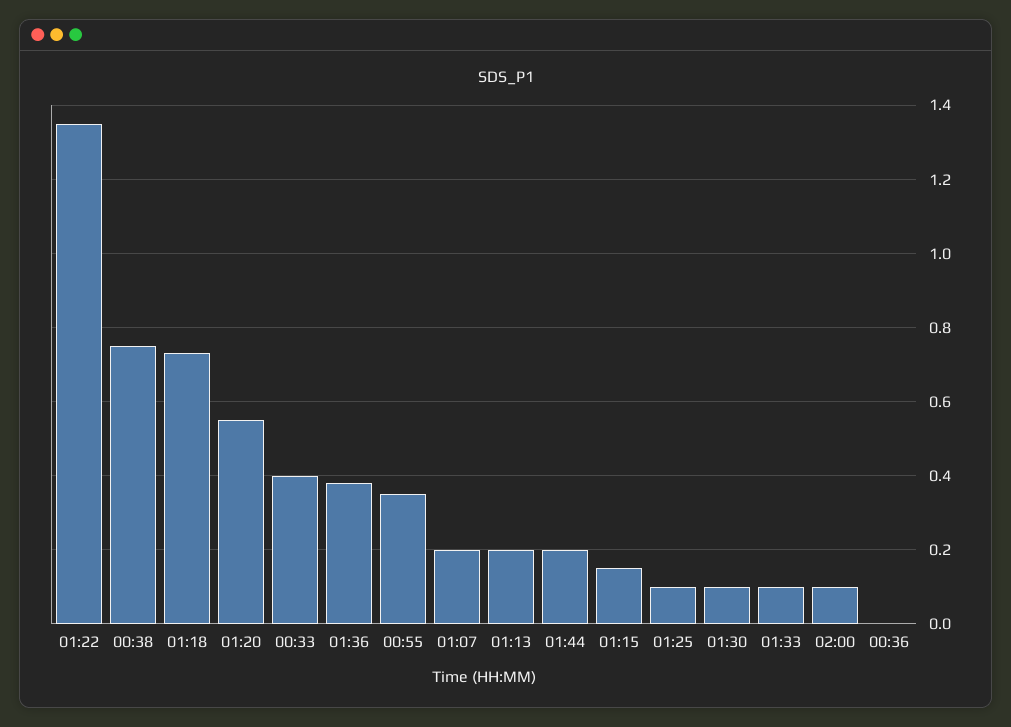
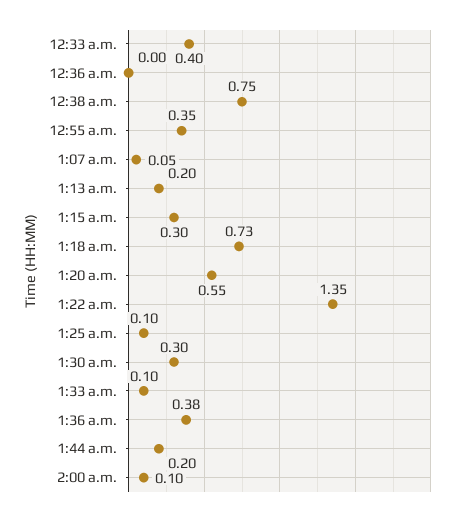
01:07: 0.2 -> 0.05
01:15: 0.15 -> 0.3
01:30: 0.1 -> 0.3

